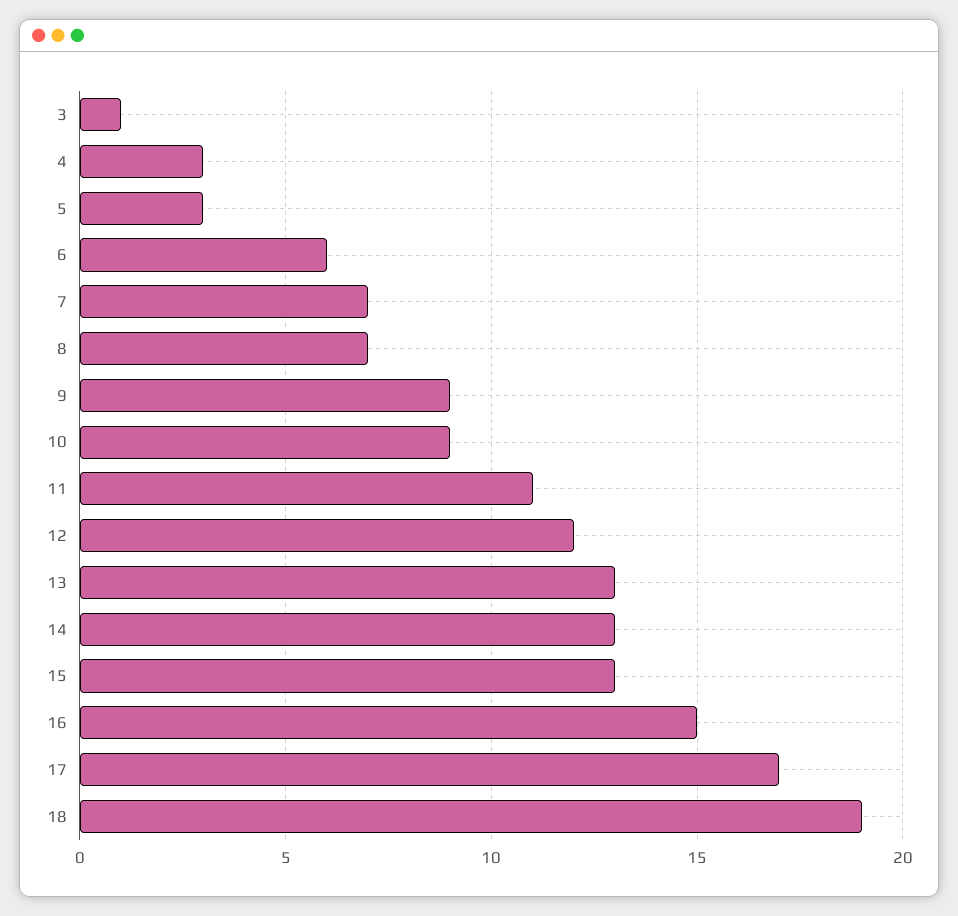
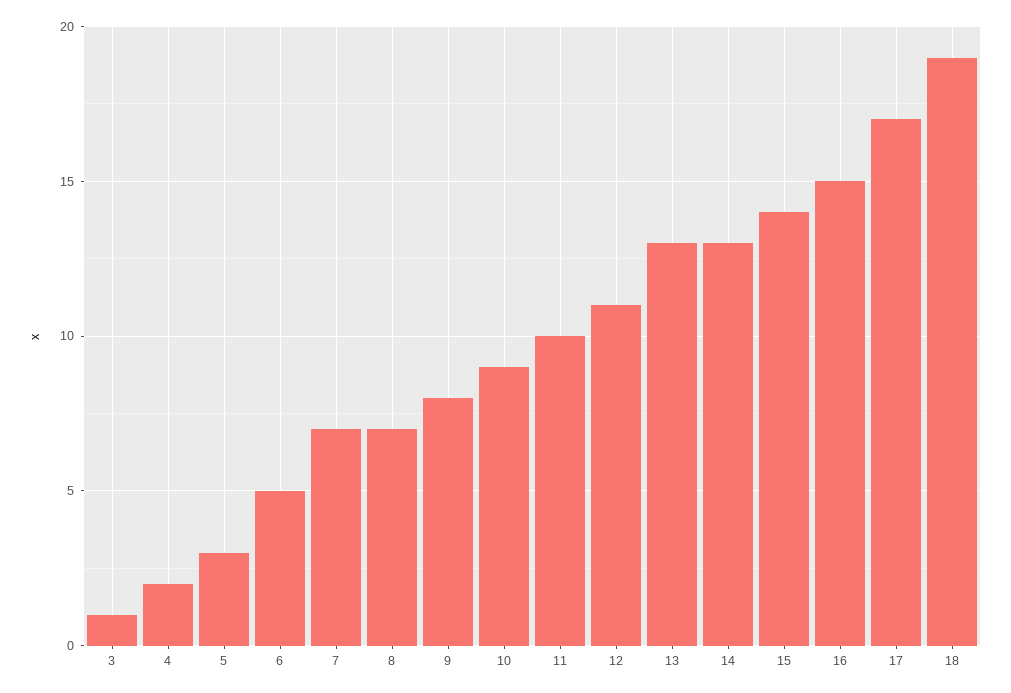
4: 3 -> 2
6: 6 -> 5
9: 9 -> 8
11: 11 -> 10
12: 12 -> 11
15: 13 -> 14

